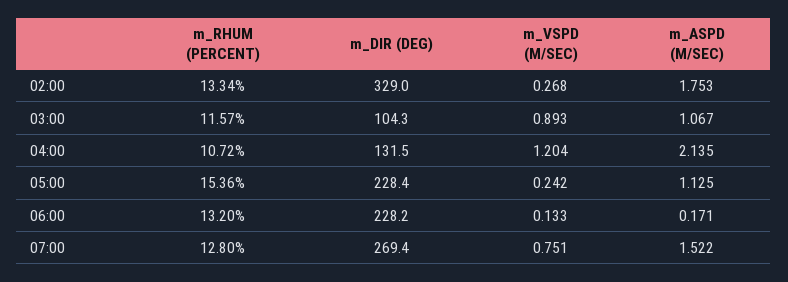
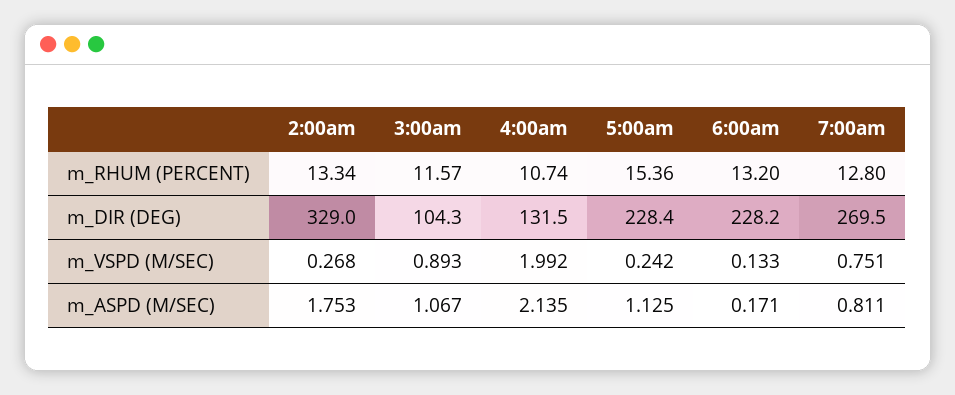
m_RHUM (PERCENT), 04:00: 10.72 -> 10.74
m_VSPD (M/SEC), 04:00: 1.204 -> 1.992
m_DIR (DEG), 07:00: 269.4 -> 269.5
m_ASPD (M/SEC), 07:00: 1.522 -> 0.811

